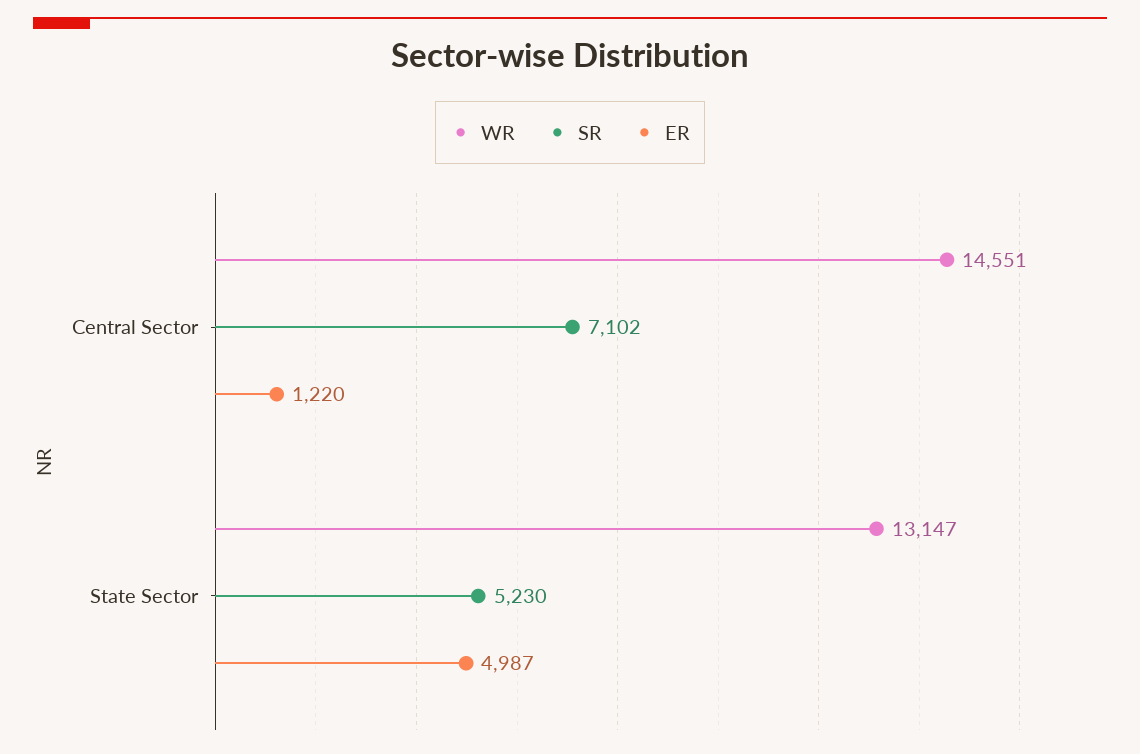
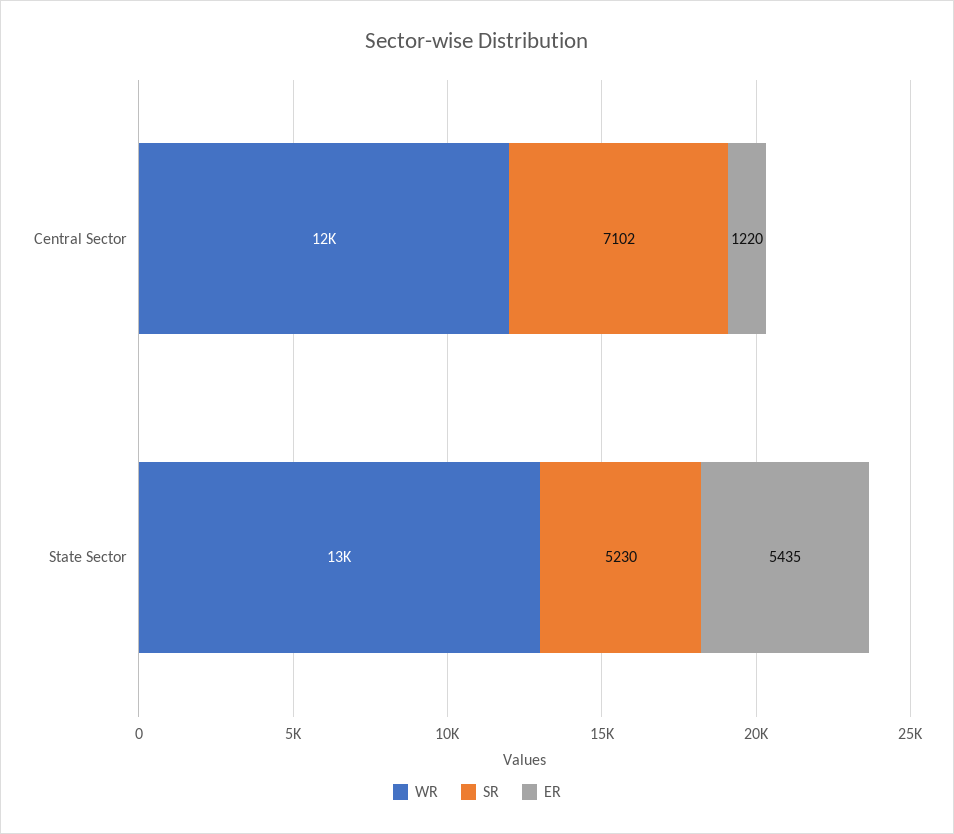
WR, Central Sector: 14551 -> 12000
ER, State Sector: 4987 -> 5435

